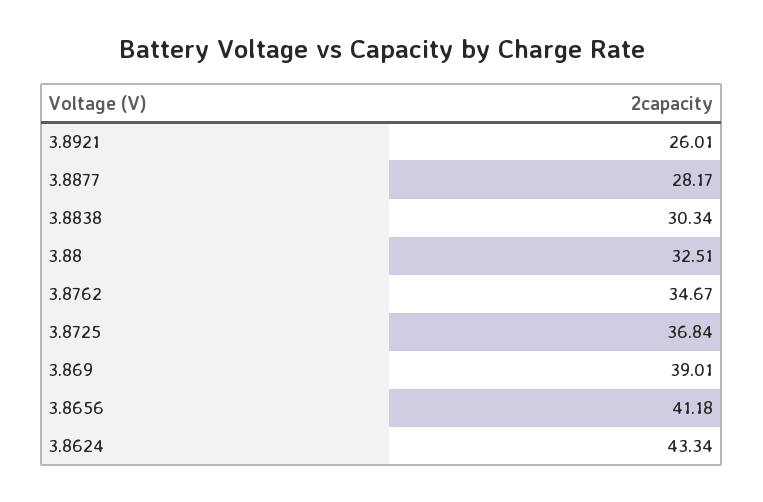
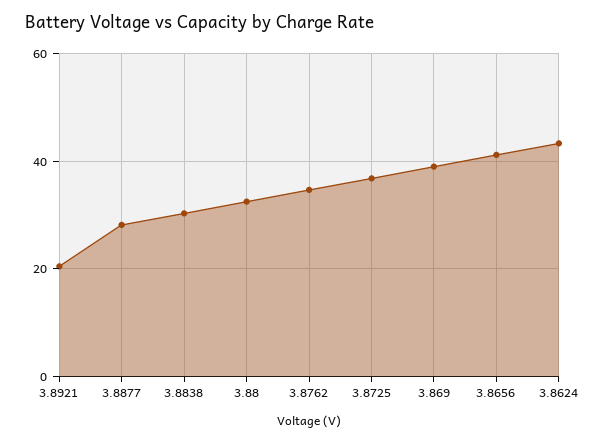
3.8921: 26.01 -> 20

